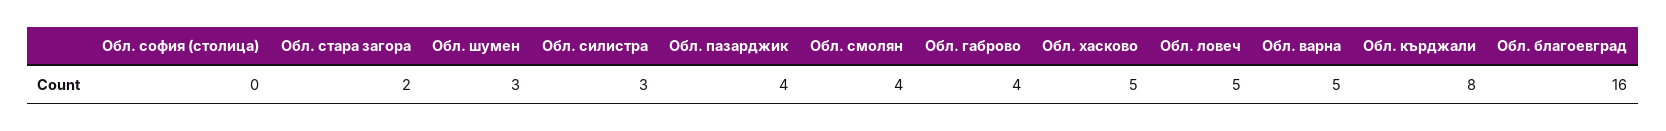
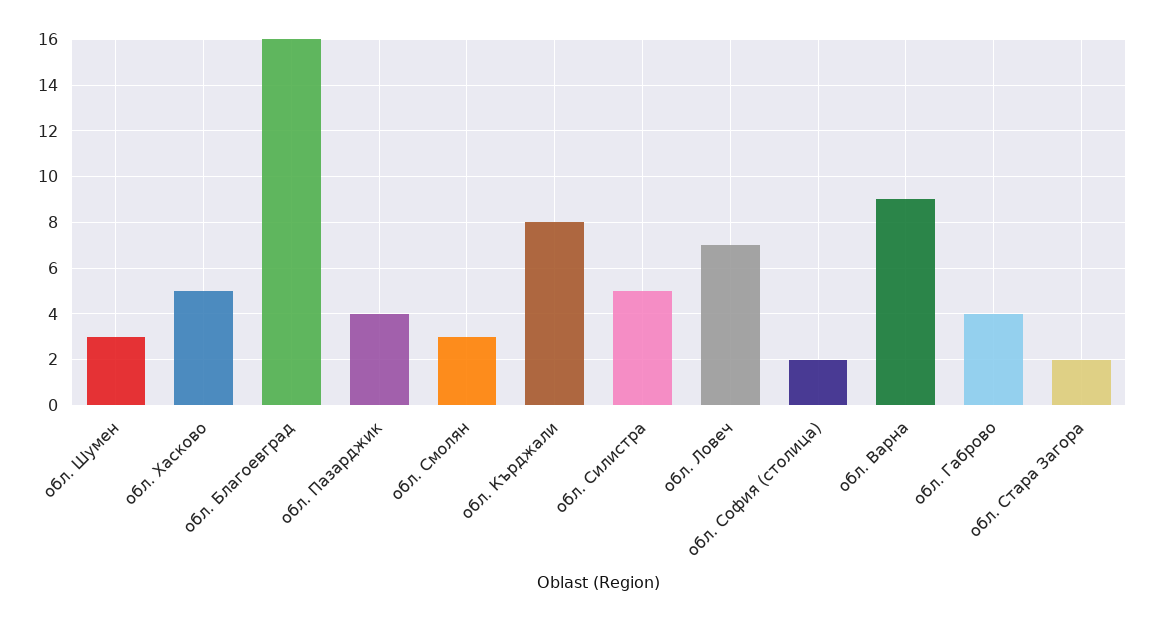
Обл. софия (столица): 0 -> 2
Обл. силистра: 3 -> 5
Обл. смолян: 4 -> 3
Обл. ловеч: 5 -> 7
Обл. варна: 5 -> 9

